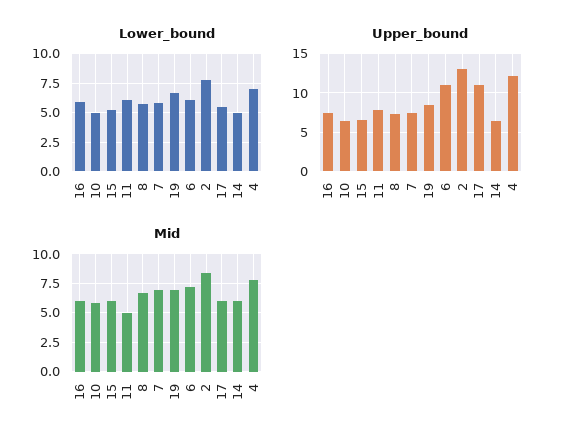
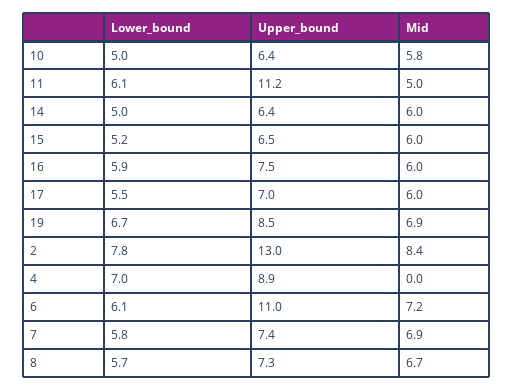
Upper_bound, 11: 8 -> 11.2
Upper_bound, 17: 11 -> 7
Upper_bound, 4: 12 -> 8.9
Mid, 4: 7.5 -> 0

